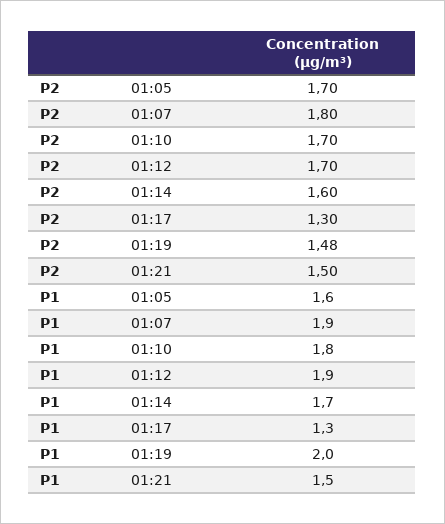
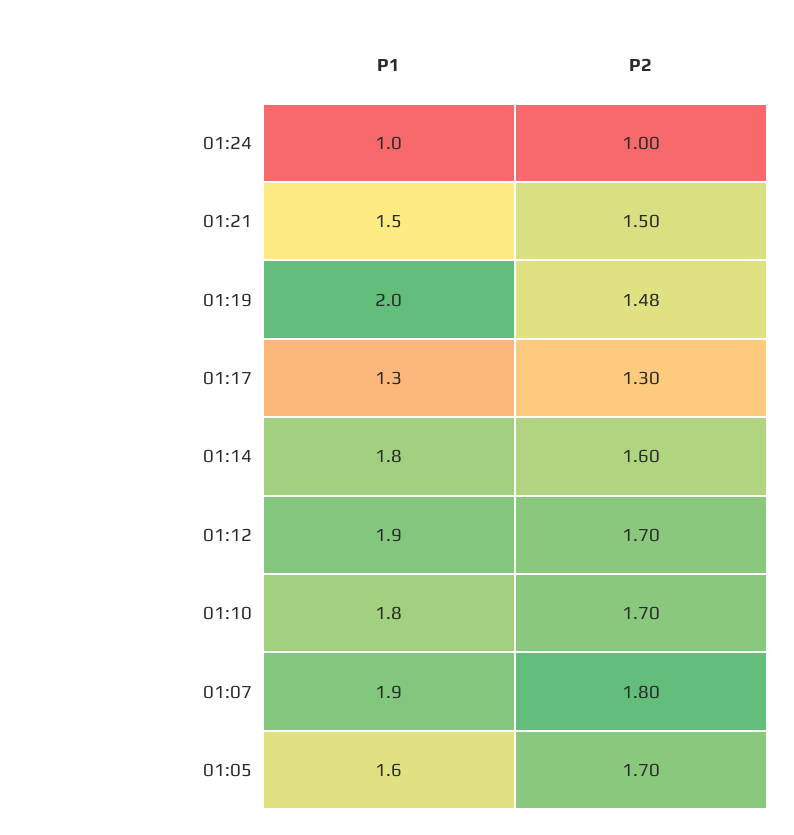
P1, 01:14: 1.7 -> 1.8
P1, 01:24: none -> 1
P2, 01:24: none -> 1

